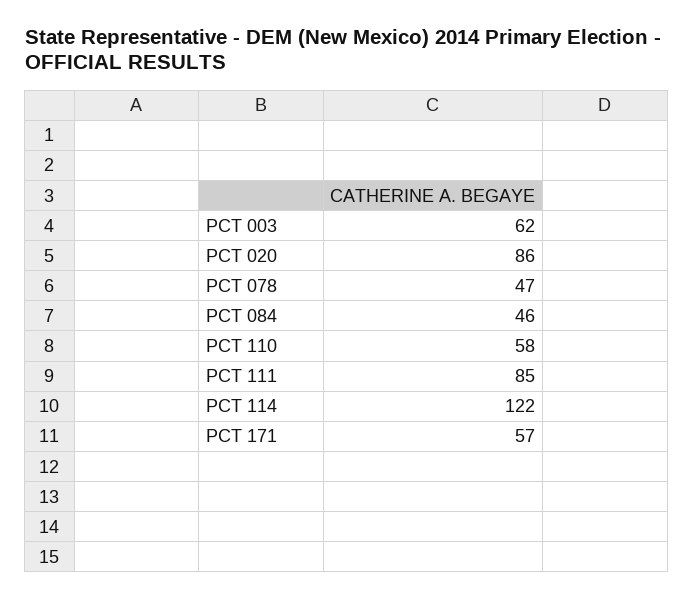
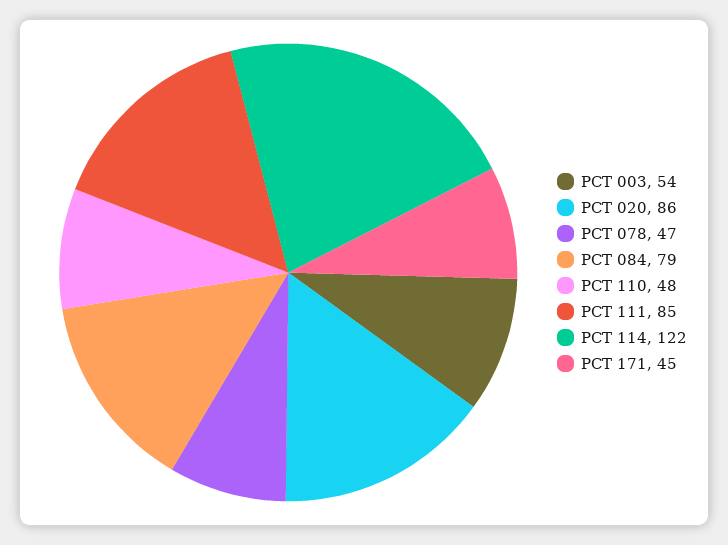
PCT 003: 62 -> 54
PCT 084: 46 -> 79
PCT 110: 58 -> 48
PCT 171: 57 -> 45

